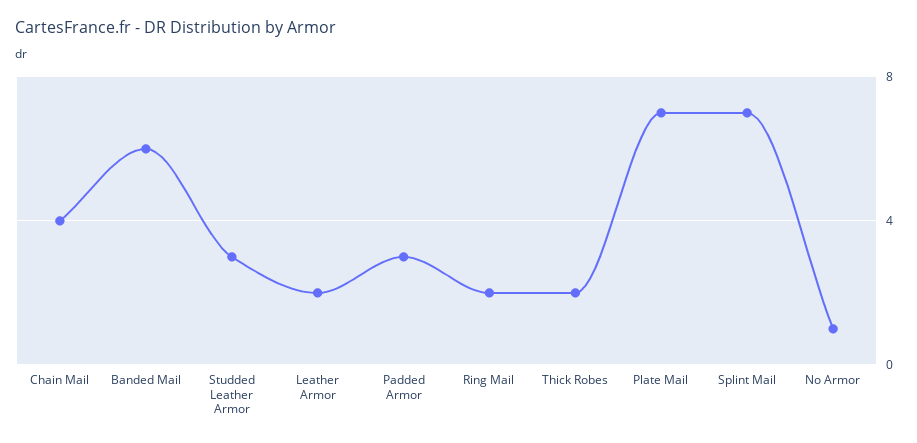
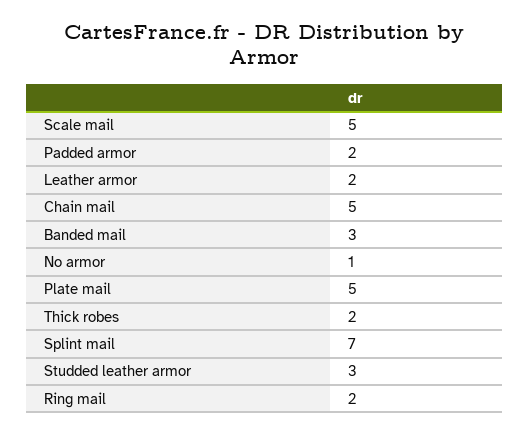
Chain Mail: 4 -> 5
Banded Mail: 6 -> 3
Padded Armor: 3 -> 2
Plate Mail: 7 -> 5
Scale mail: none -> 5

